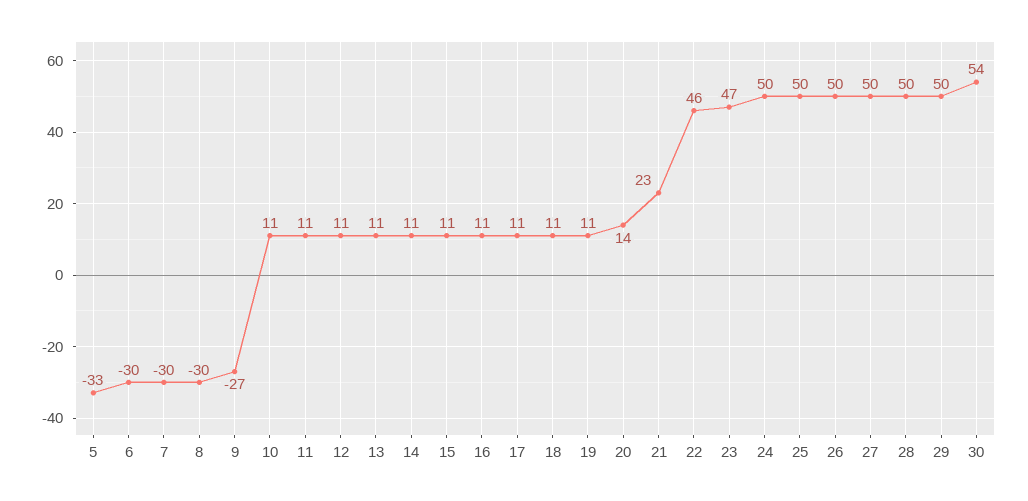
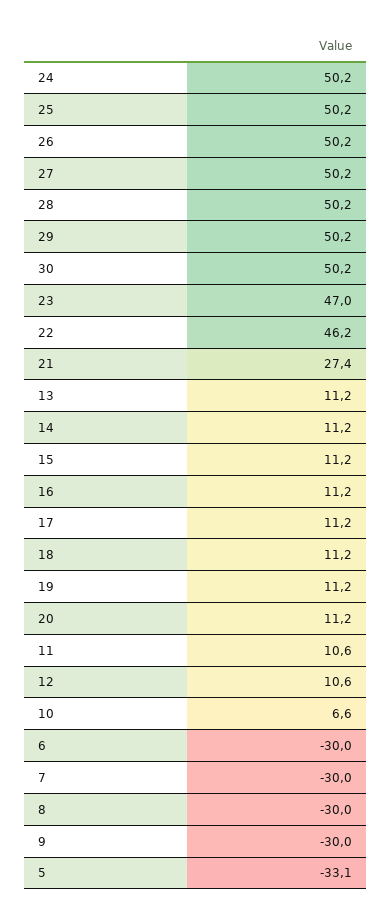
9: -27 -> -30
10: 11 -> 6.6
20: 14 -> 11.2
21: 23 -> 27.4
30: 54 -> 50.2

